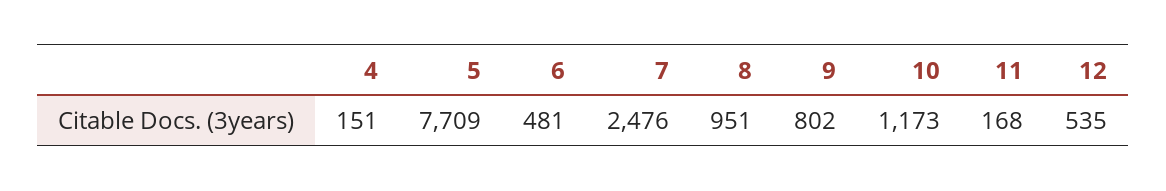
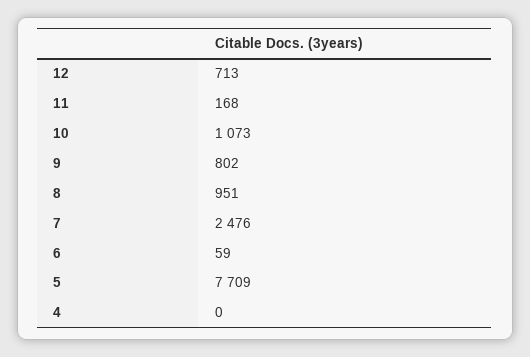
4: 151 -> 0
6: 481 -> 59
10: 1173 -> 1073
12: 535 -> 713

